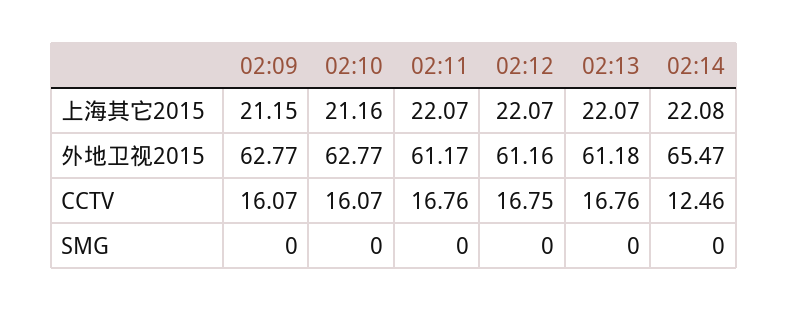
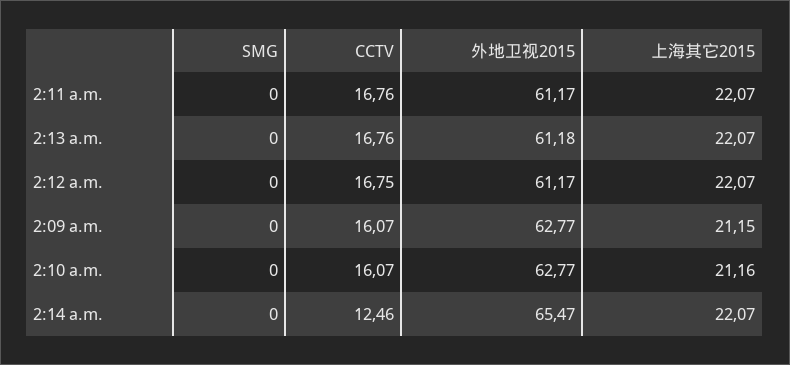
02:14, 上海其它2015: 22.08 -> 22.07
02:12, 外地卫视2015: 61.16 -> 61.17

